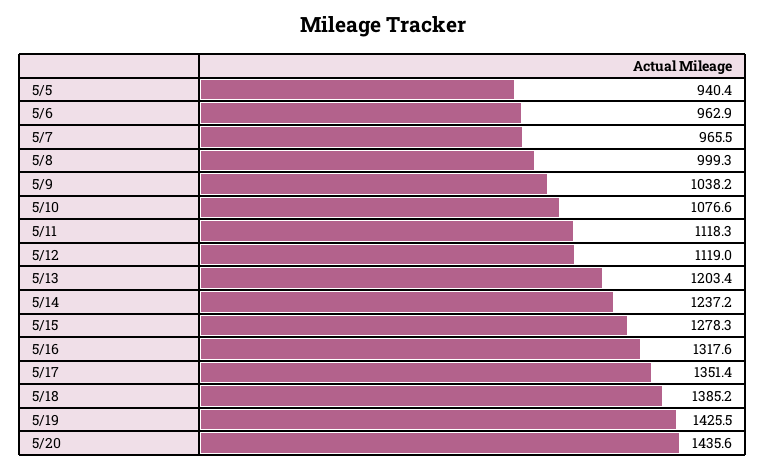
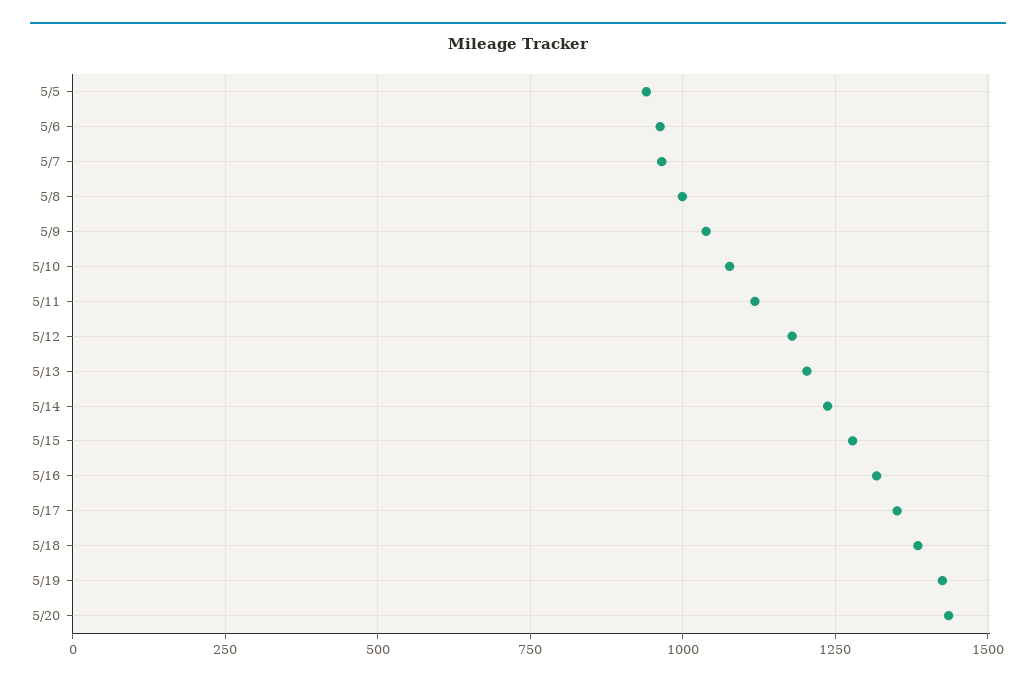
5/12: 1119 -> 1175

